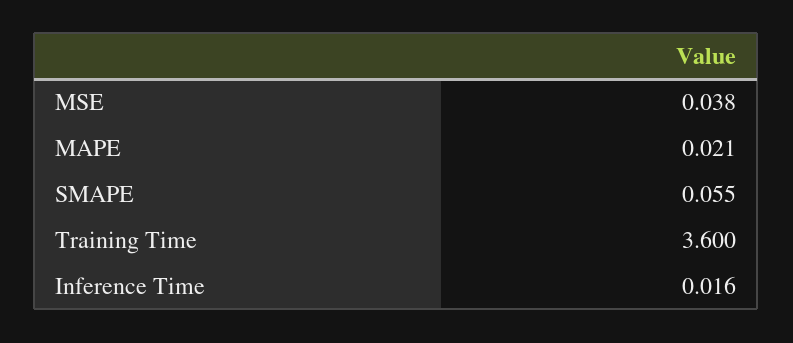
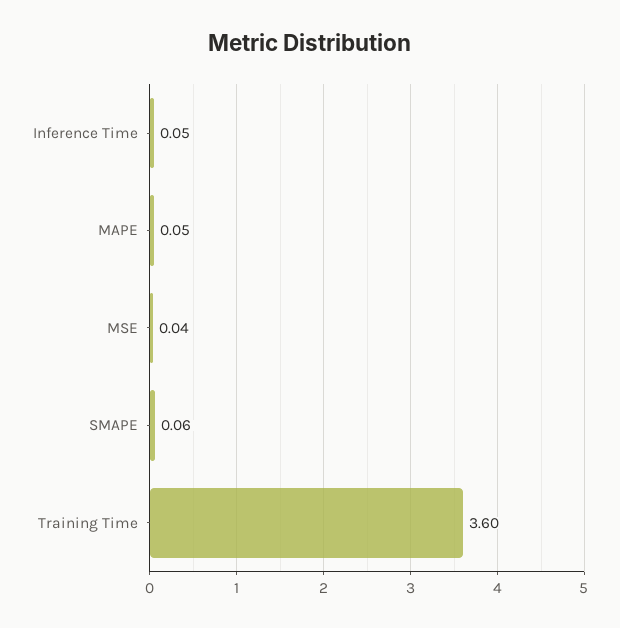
MAPE: 0.021 -> 0.05
Inference Time: 0.016 -> 0.05

